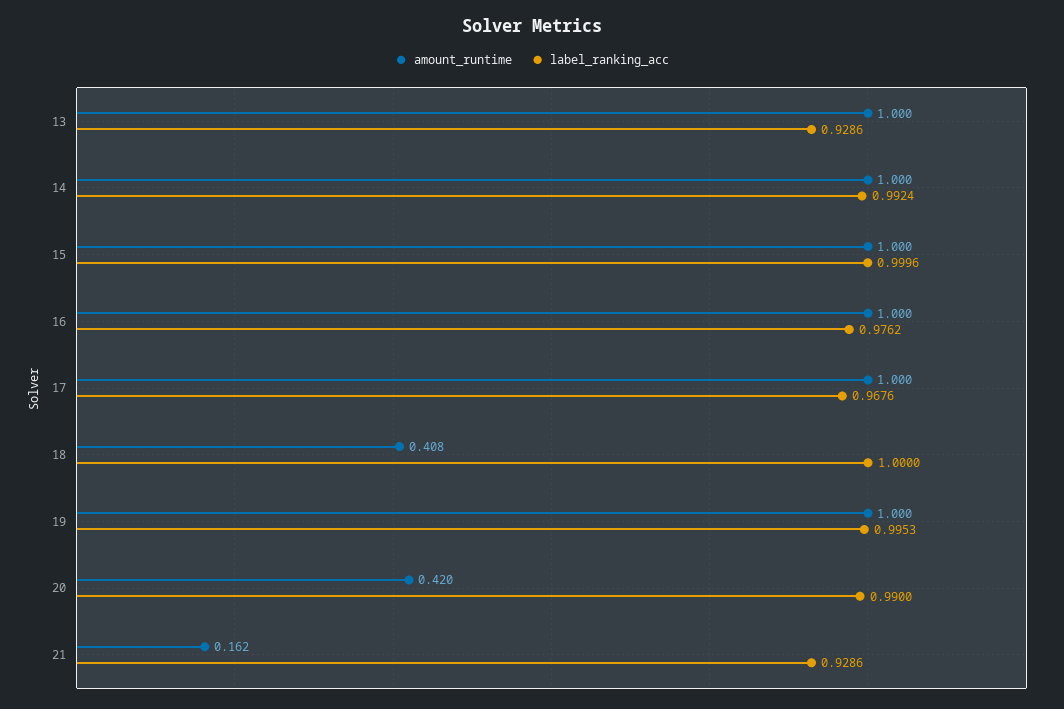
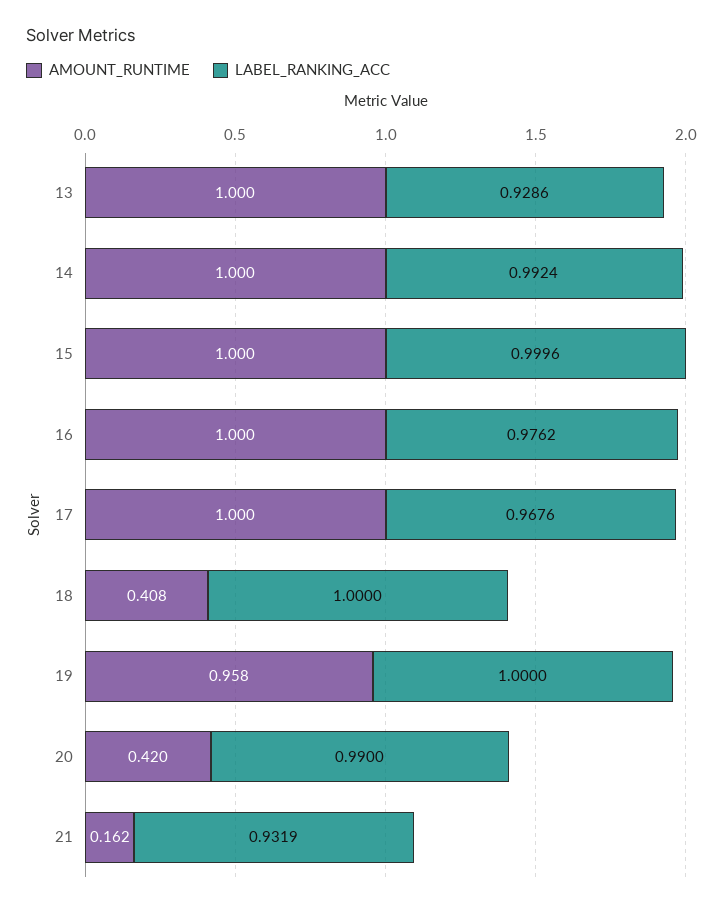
amount_runtime, 19: 1 -> 0.958
label_ranking_acc, 19: 0.9953 -> 1
label_ranking_acc, 21: 0.9286 -> 0.9319

